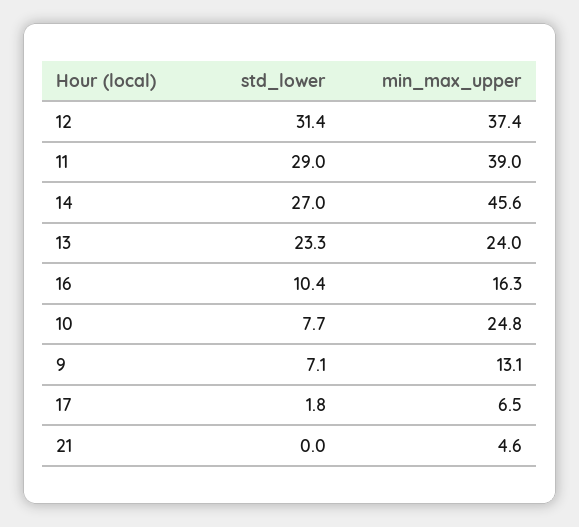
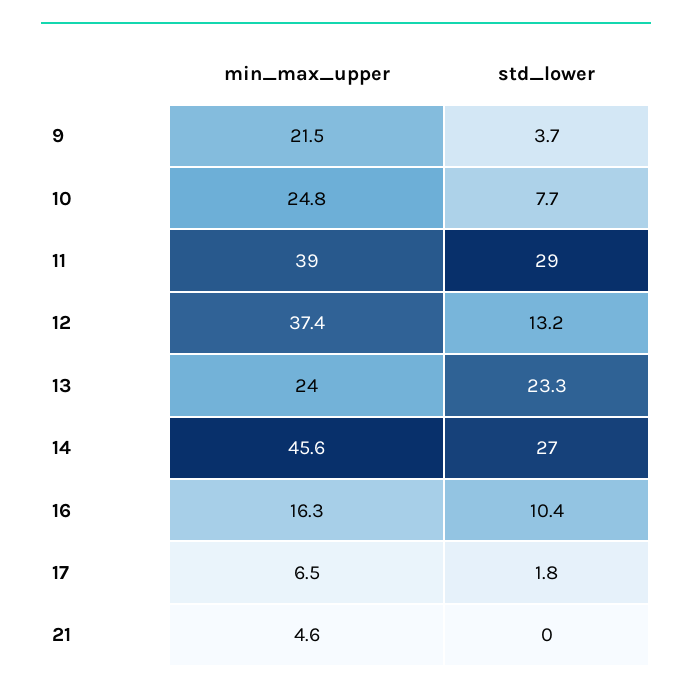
std_lower, 12: 31.4 -> 13.2
std_lower, 9: 7.1 -> 3.7
min_max_upper, 9: 13.1 -> 21.5

